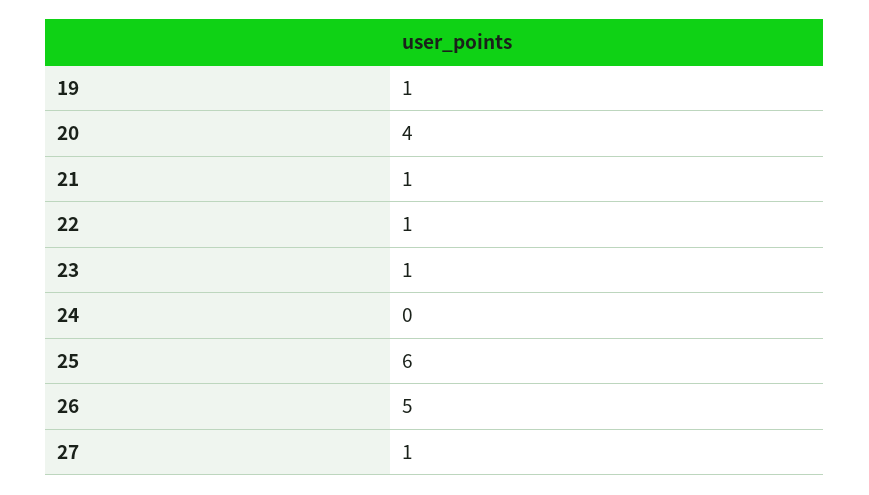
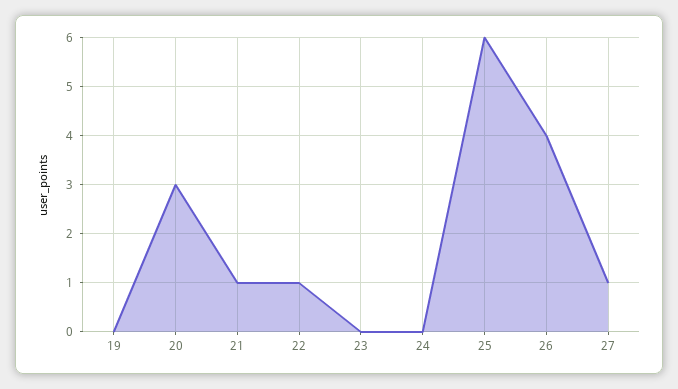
19: 1 -> 0
20: 4 -> 3
23: 1 -> 0
26: 5 -> 4

